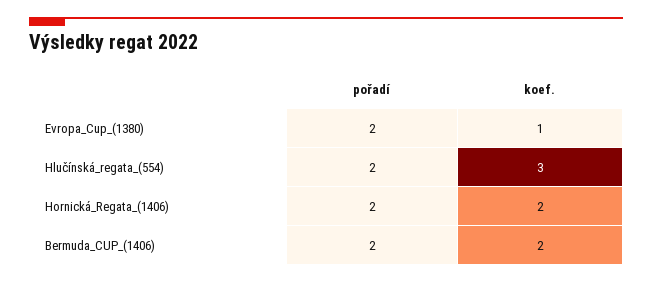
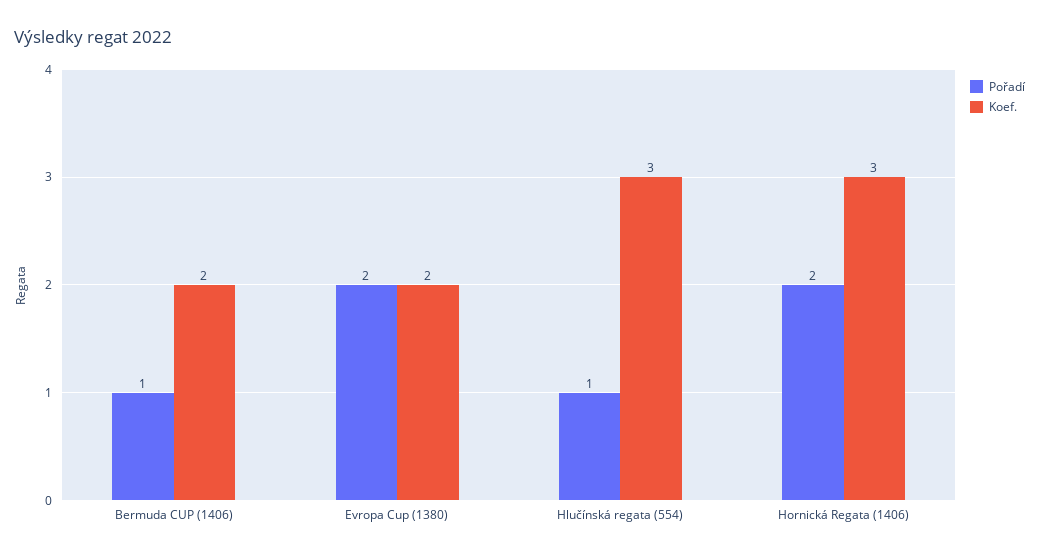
koef., Evropa_Cup_(1380): 1 -> 2
pořadí, Hlučínská_regata_(554): 2 -> 1
koef., Hornická_Regata_(1406): 2 -> 3
pořadí, Bermuda_CUP_(1406): 2 -> 1

